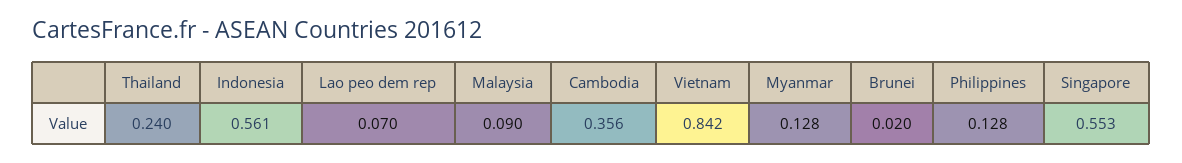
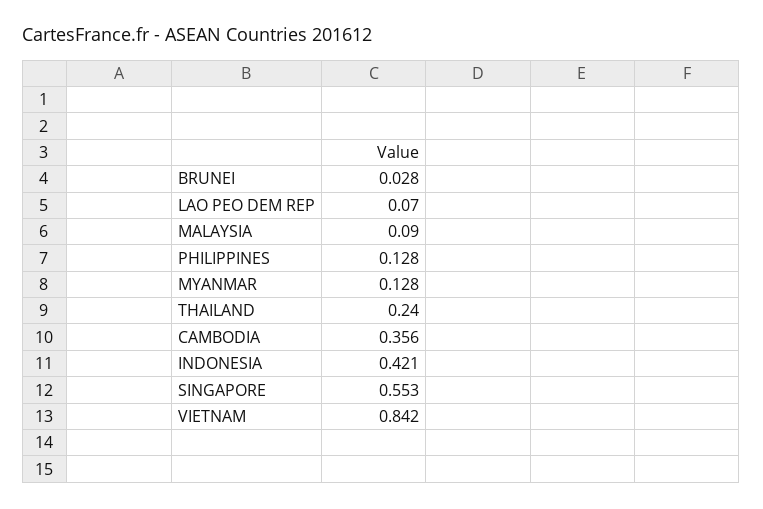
Indonesia: 0.561 -> 0.421
Brunei: 0.02 -> 0.028

